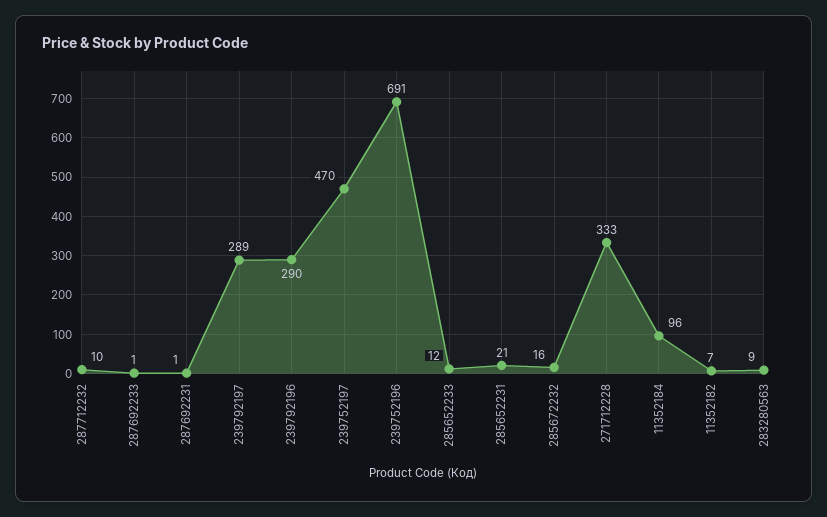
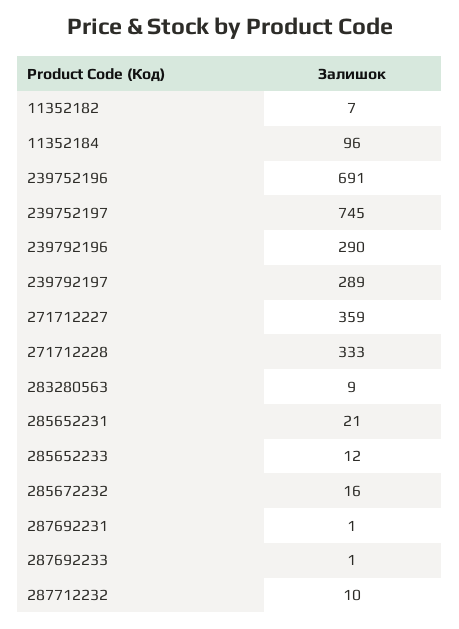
239752197: 470 -> 745
271712227: none -> 359

